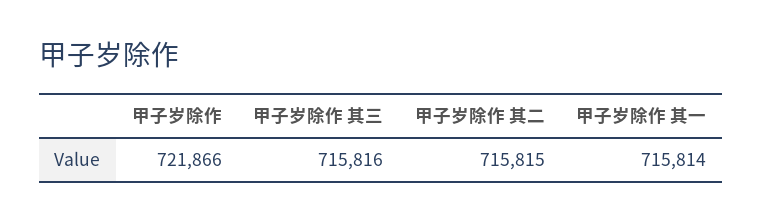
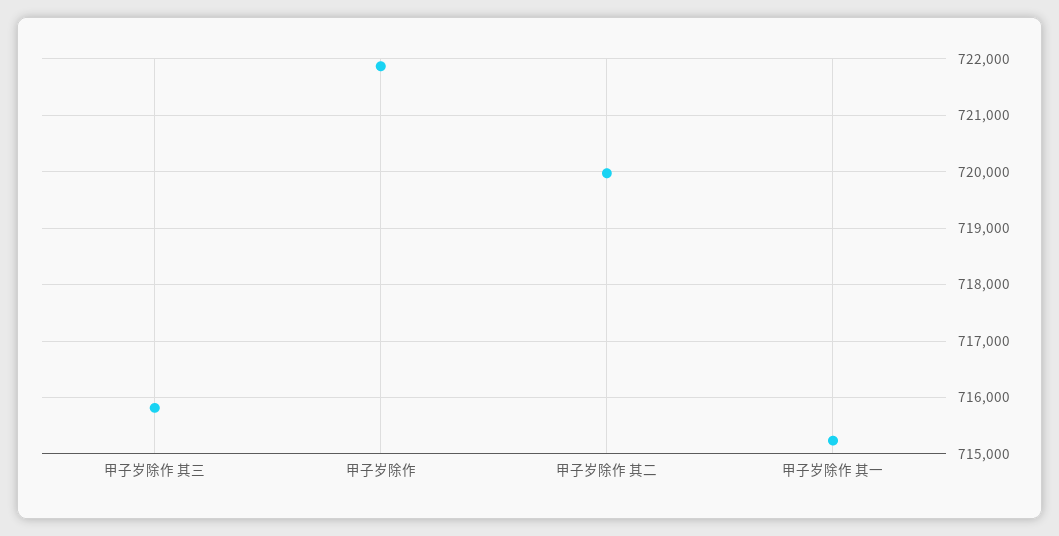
甲子岁除作 其二: 715815 -> 720000
甲子岁除作 其一: 715814 -> 715200

